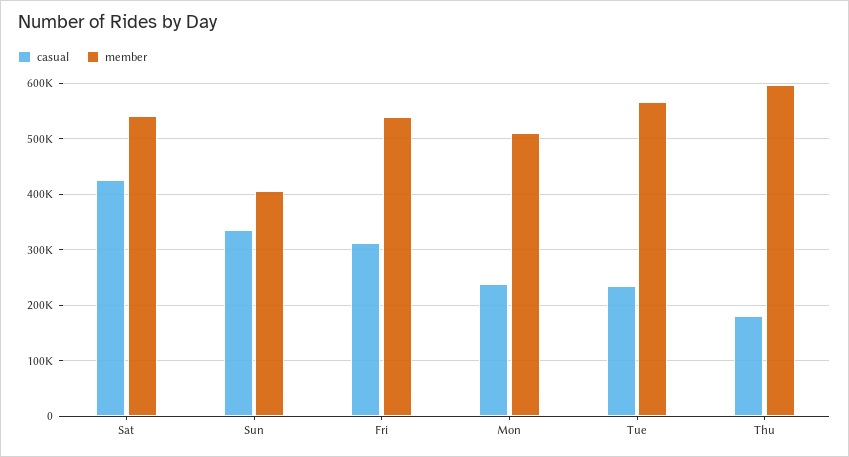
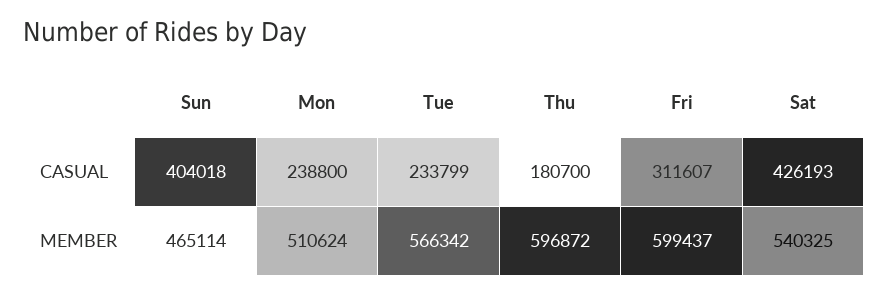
casual, Sun: 340000 -> 404018
member, Sun: 400000 -> 465114
member, Fri: 540000 -> 599437

